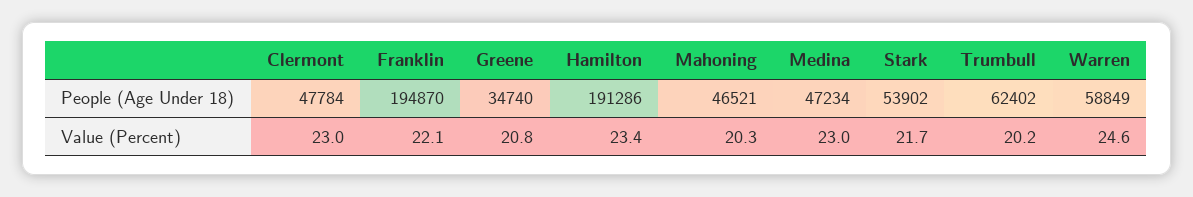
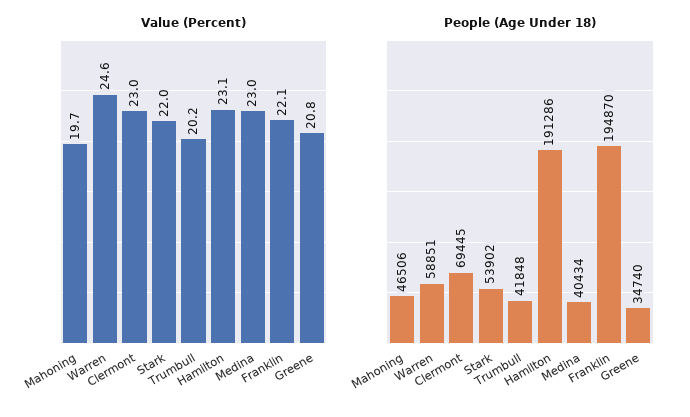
People (Age Under 18), Clermont: 47784 -> 69445
People (Age Under 18), Mahoning: 46521 -> 46506
People (Age Under 18), Medina: 47234 -> 40434
People (Age Under 18), Trumbull: 62402 -> 41848
People (Age Under 18), Warren: 58849 -> 58851
Value (Percent), Hamilton: 23.4 -> 23.1
Value (Percent), Mahoning: 20.3 -> 19.7
Value (Percent), Stark: 21.7 -> 22

